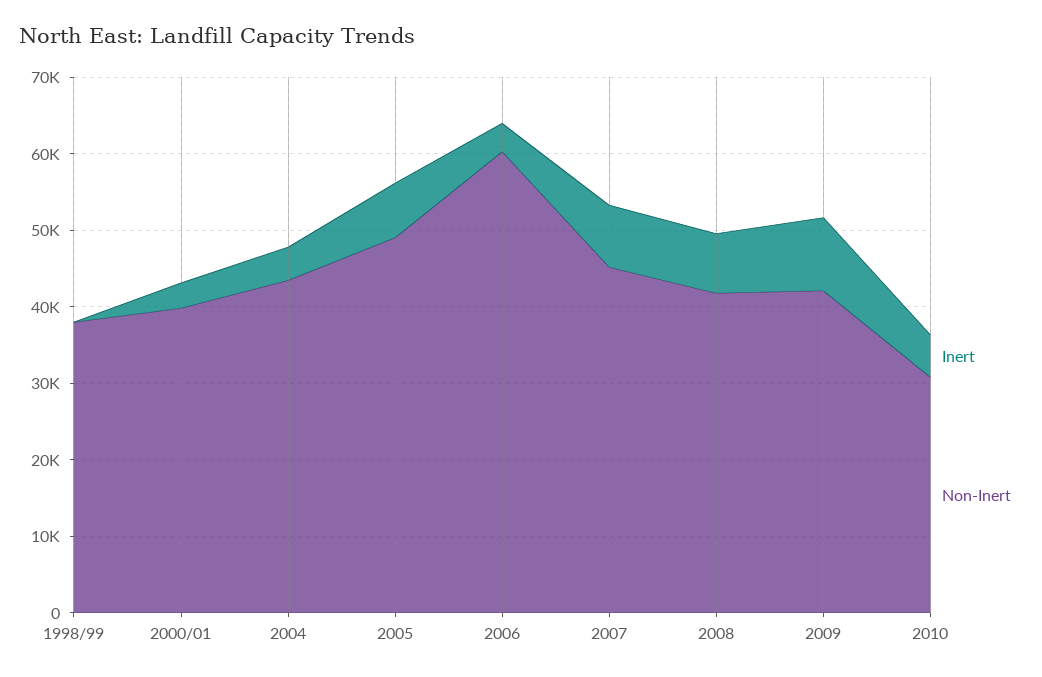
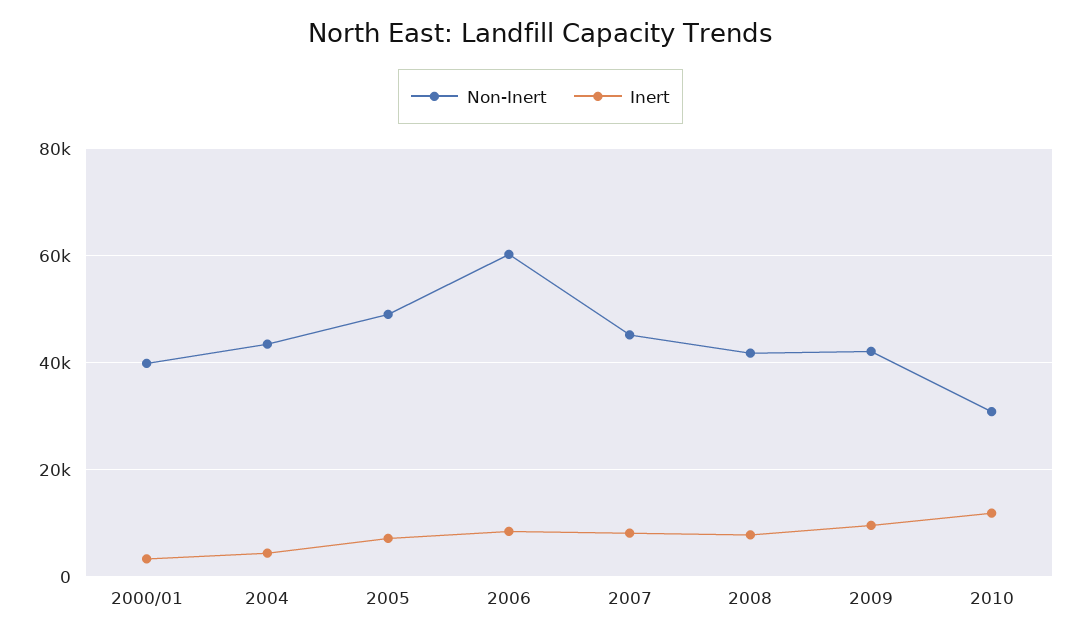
Inert, 1998/99: 0 -> none
Non-Inert, 1998/99: 38000 -> none
Inert, 2006: 4000 -> 8000
Inert, 2010: 6000 -> 12000

